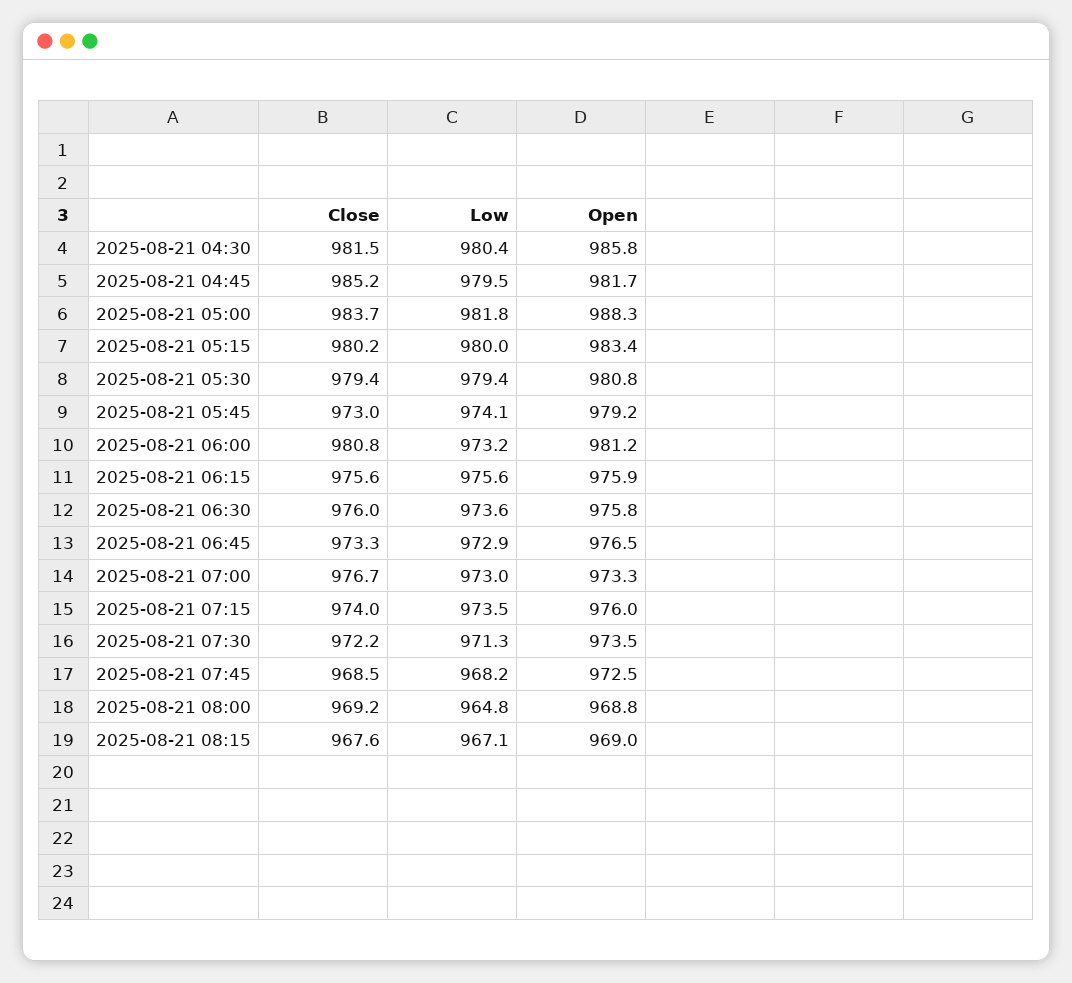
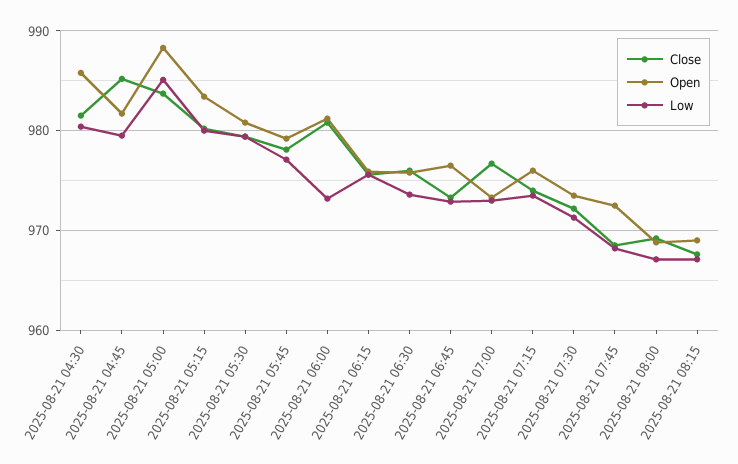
Low, 2025-08-21 05:00: 981.8 -> 985
Close, 2025-08-21 05:45: 973 -> 978
Low, 2025-08-21 05:45: 974.1 -> 977
Low, 2025-08-21 08:00: 964.8 -> 967

